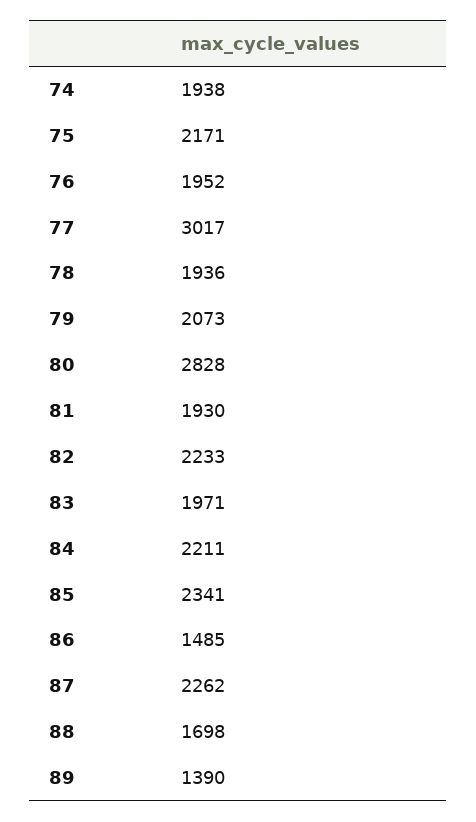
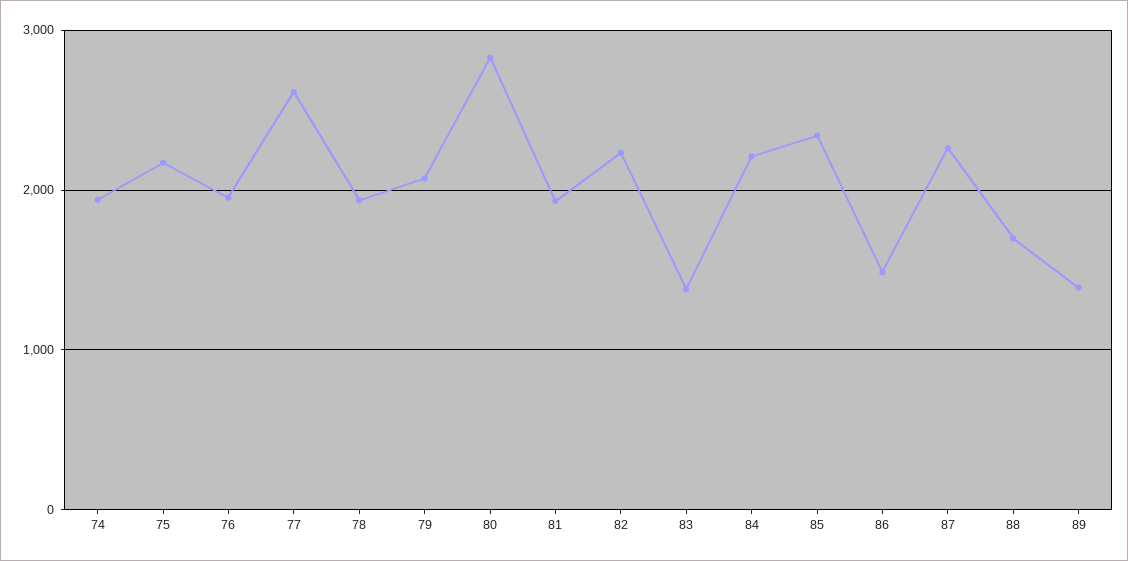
77: 3017 -> 2600
83: 1971 -> 1400

